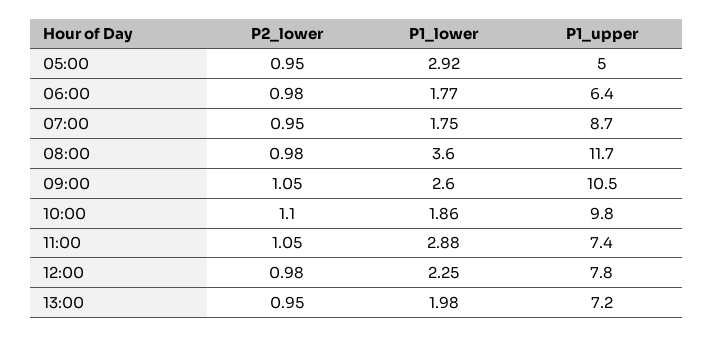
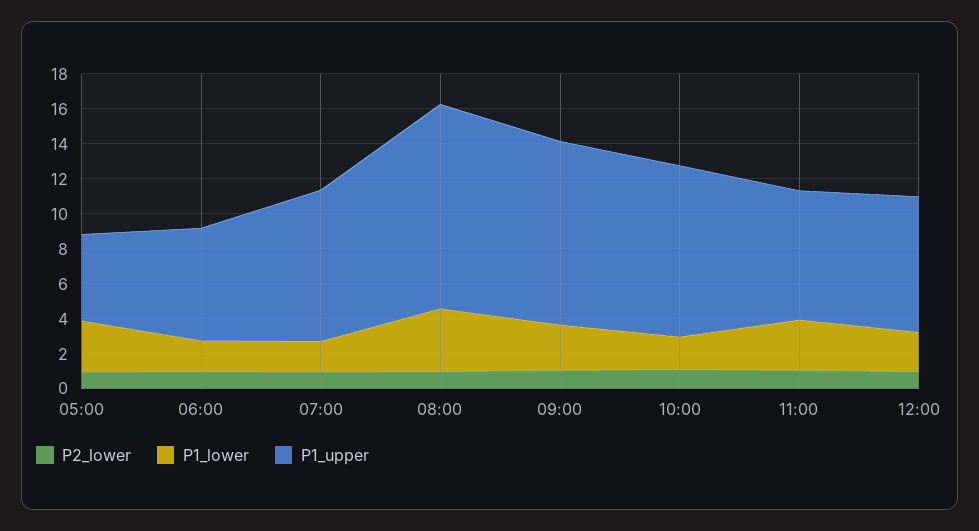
P2_lower, 13:00: 0.95 -> none
P1_lower, 13:00: 1.98 -> none
P1_upper, 13:00: 7.2 -> none

